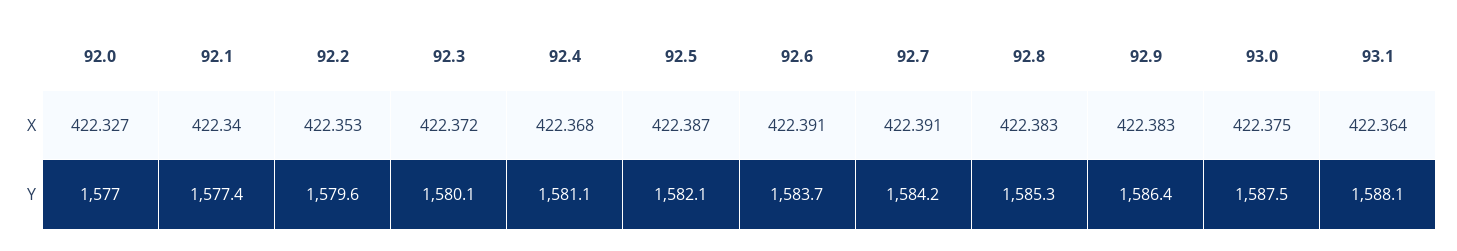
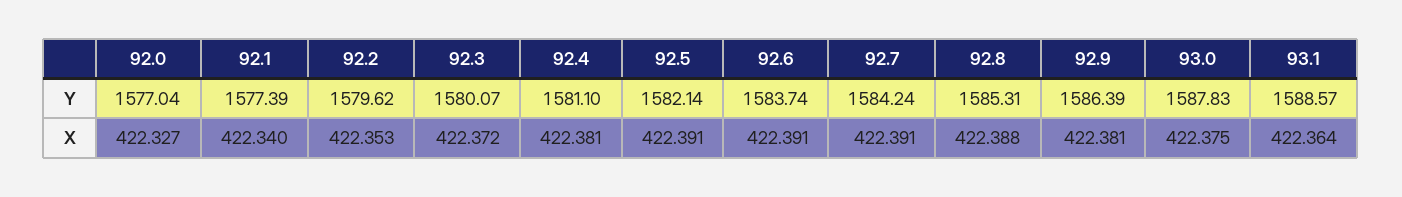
92.4, X: 422.368 -> 422.381
92.5, X: 422.387 -> 422.391
92.8, X: 422.383 -> 422.388
92.9, X: 422.383 -> 422.381
93.0, Y: 1587.5 -> 1587.83
93.1, Y: 1588.1 -> 1588.57

